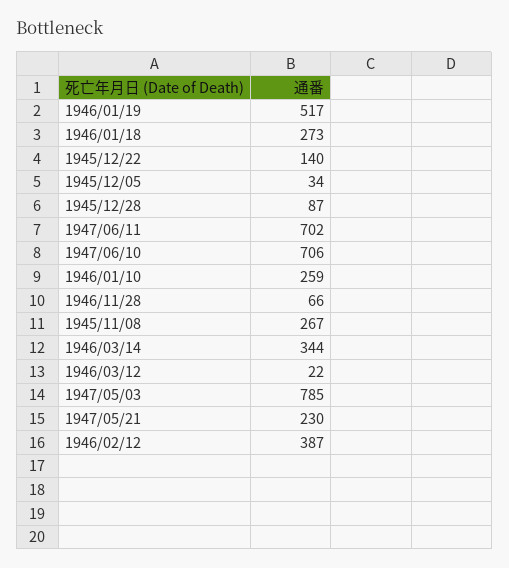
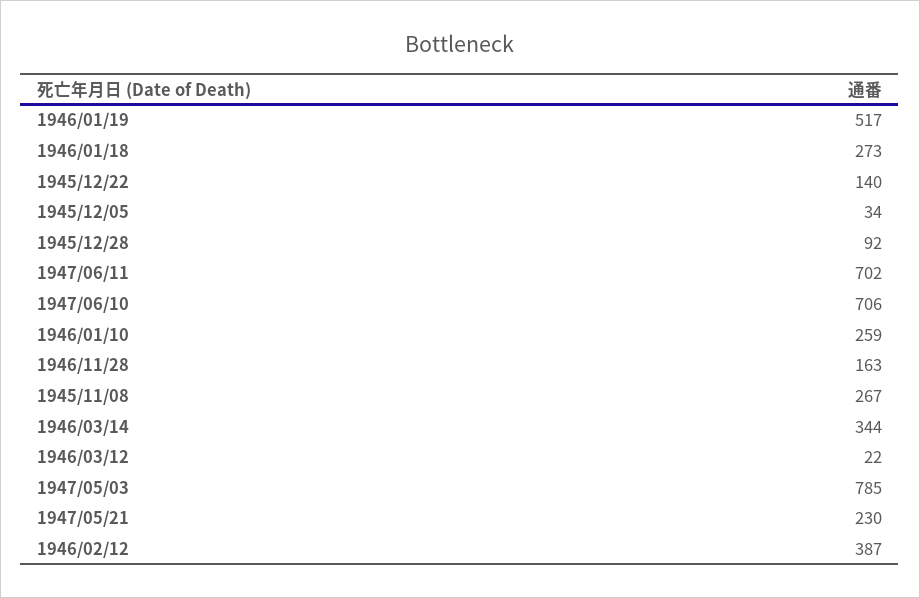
1945/12/28: 87 -> 92
1946/11/28: 66 -> 163

